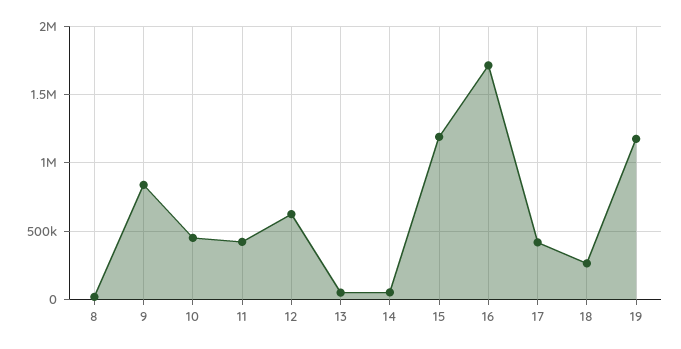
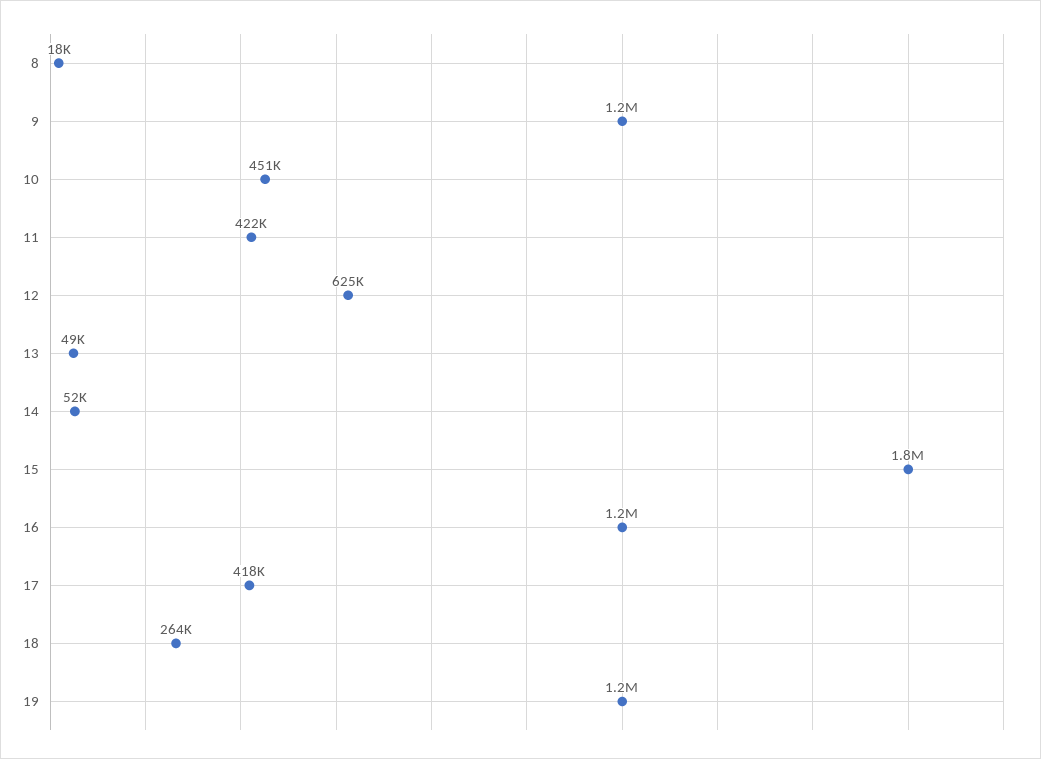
9: 850000 -> 1200000
15: 1200000 -> 1800000
16: 1700000 -> 1200000

